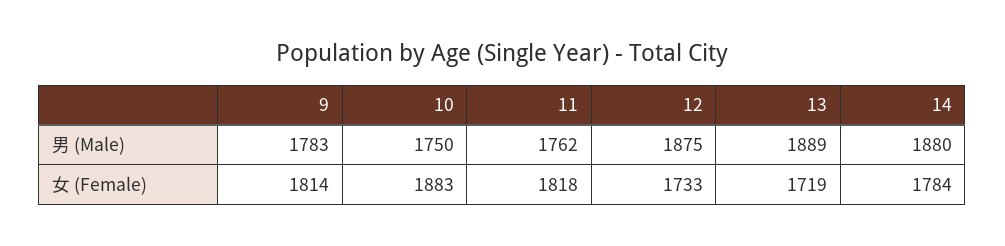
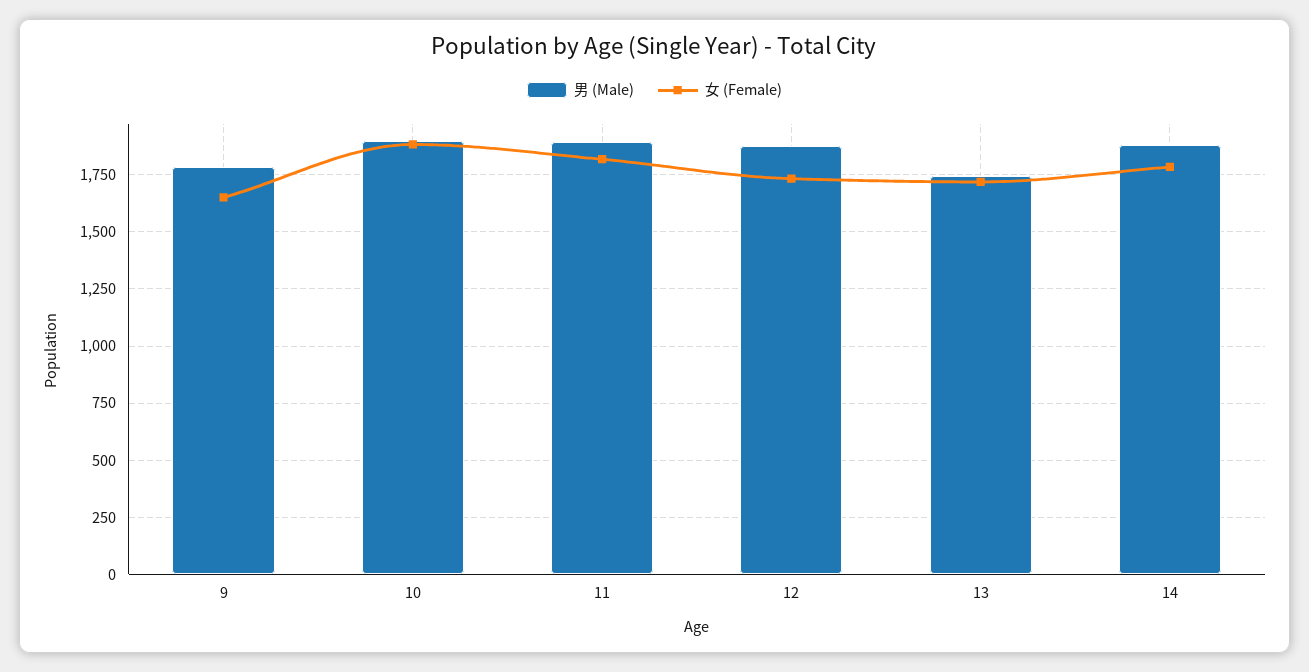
男 (Male), 10: 1750 -> 1900
男 (Male), 11: 1762 -> 1900
男 (Male), 13: 1889 -> 1750
女 (Female), 9: 1814 -> 1650

